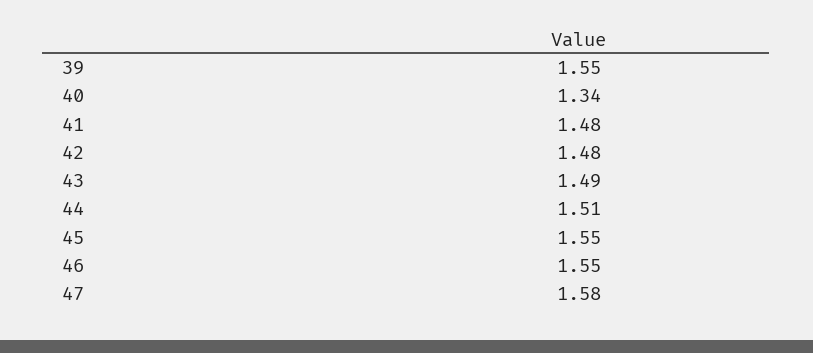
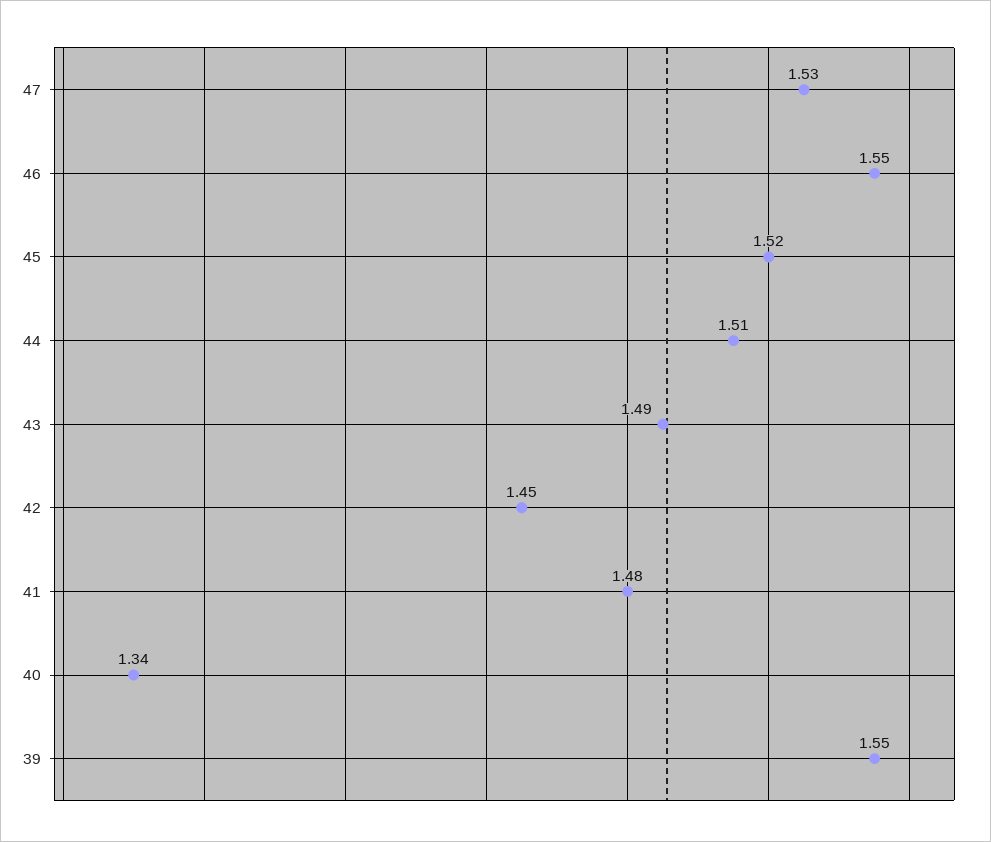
42: 1.48 -> 1.45
45: 1.55 -> 1.52
47: 1.58 -> 1.53

